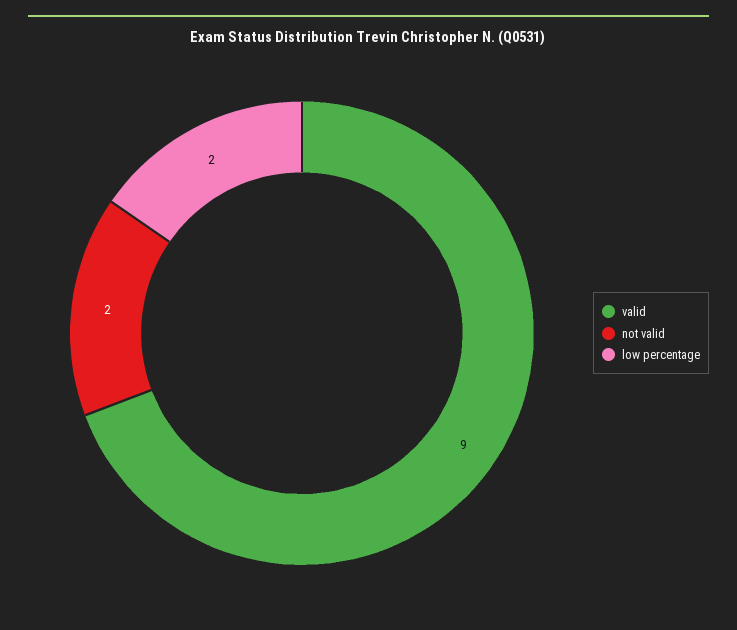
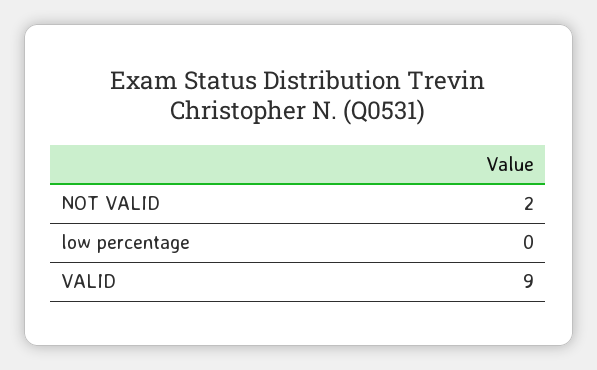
low percentage: 2 -> 0

